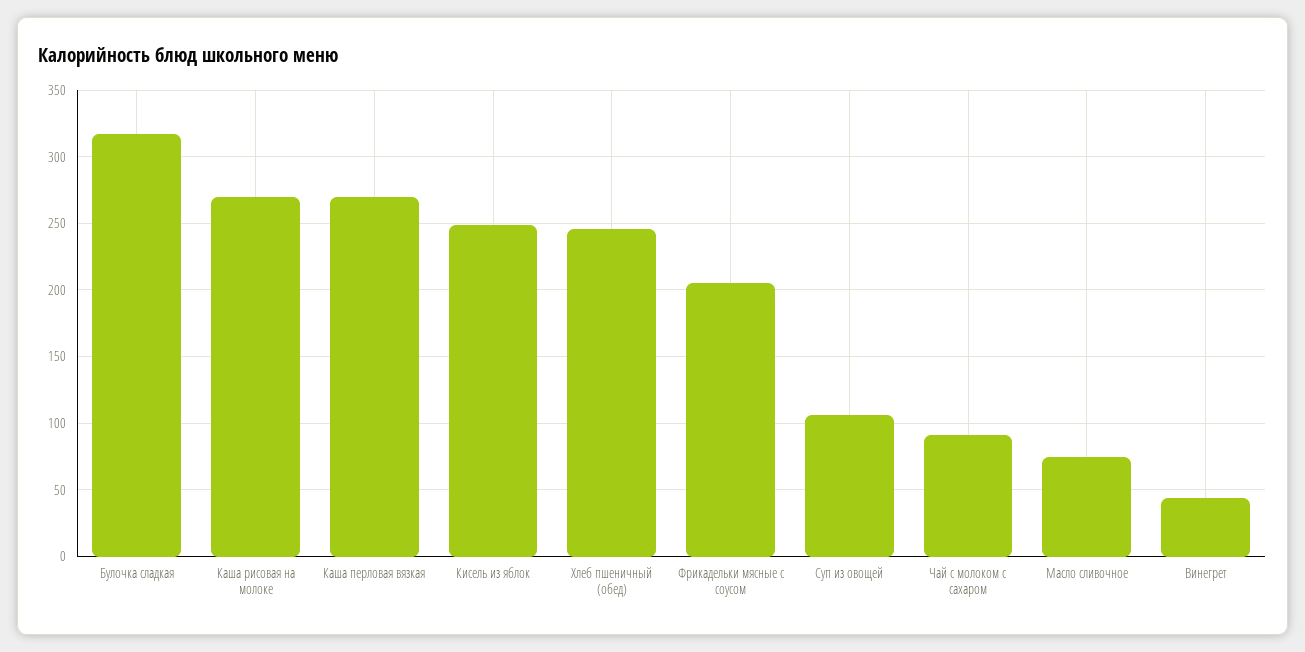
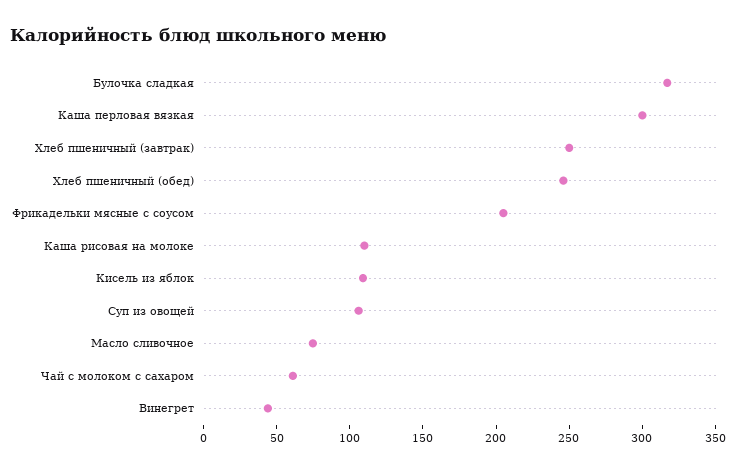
Каша рисовая на молоке: 270 -> 110
Каша перловая вязкая: 270 -> 300
Кисель из яблок: 250 -> 110
Чай с молоком с сахаром: 90 -> 60
Хлеб пшеничный (завтрак): none -> 250

